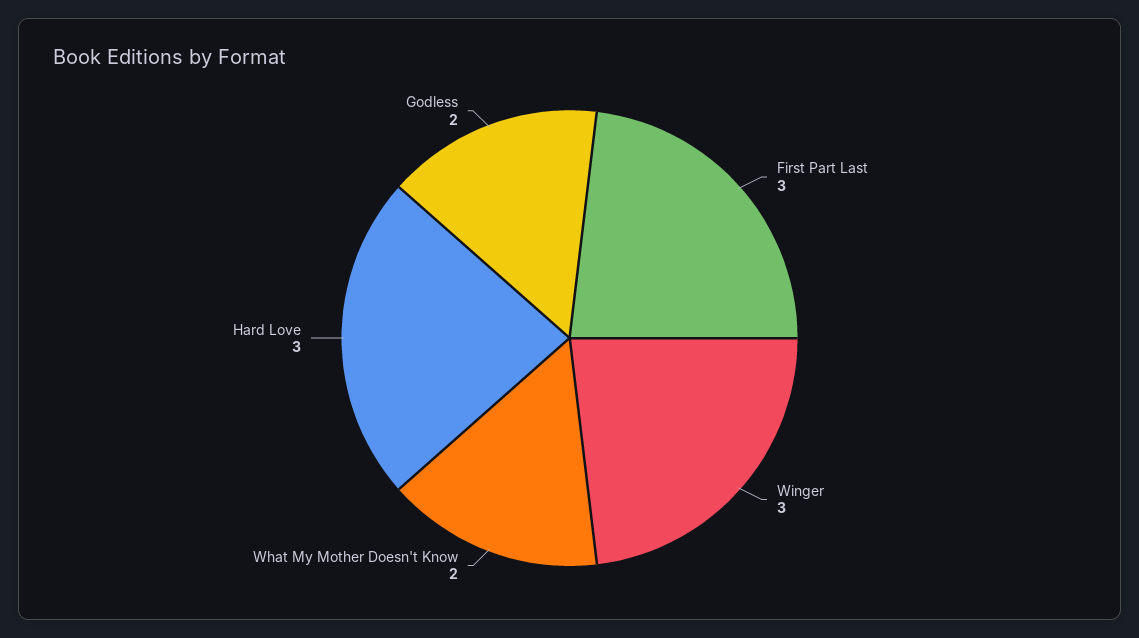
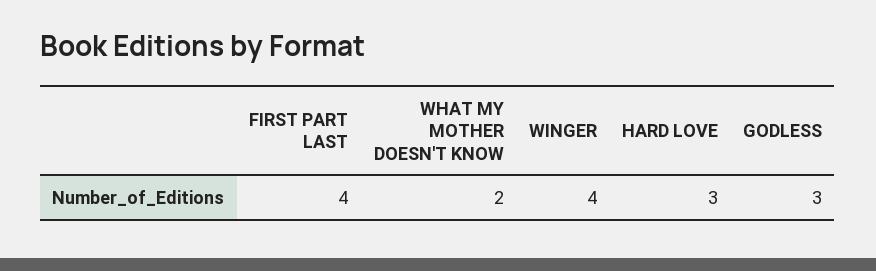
First Part Last: 3 -> 4
Winger: 3 -> 4
Godless: 2 -> 3

